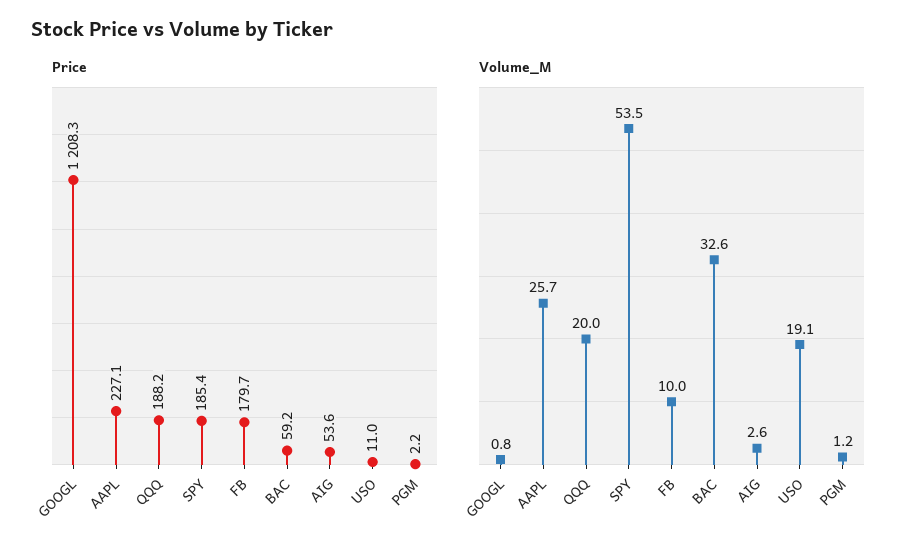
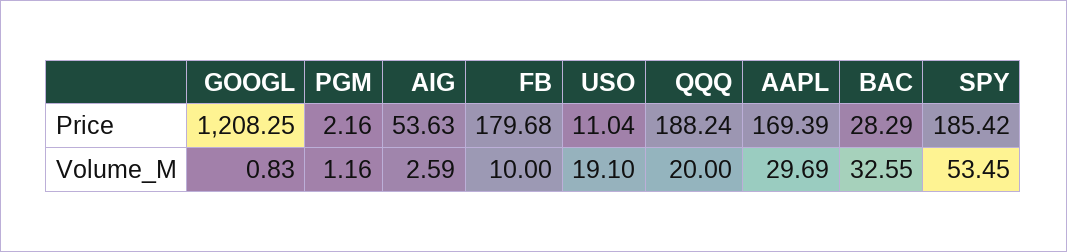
Price, AAPL: 227.1 -> 169.39
Price, BAC: 59.2 -> 28.29
Volume_M, AAPL: 25.7 -> 29.69

